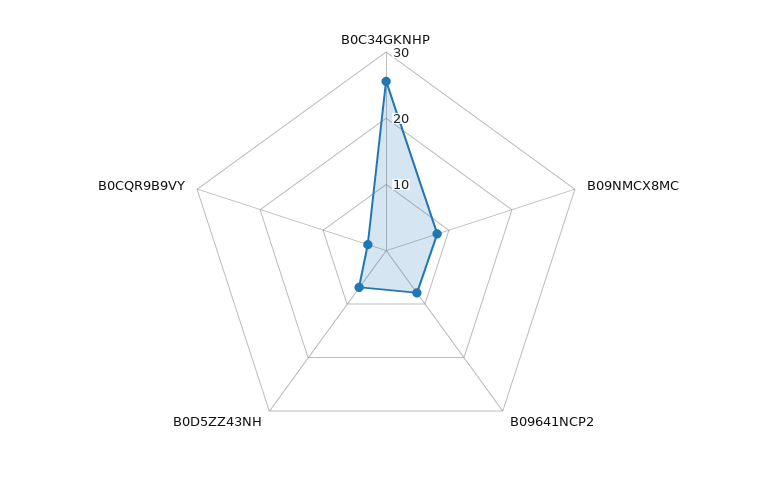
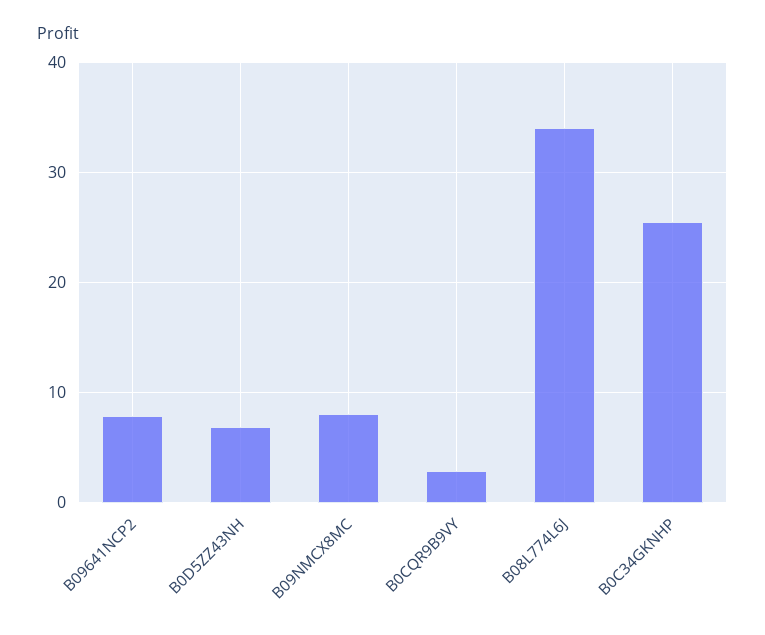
B08L774L6J: none -> 34

